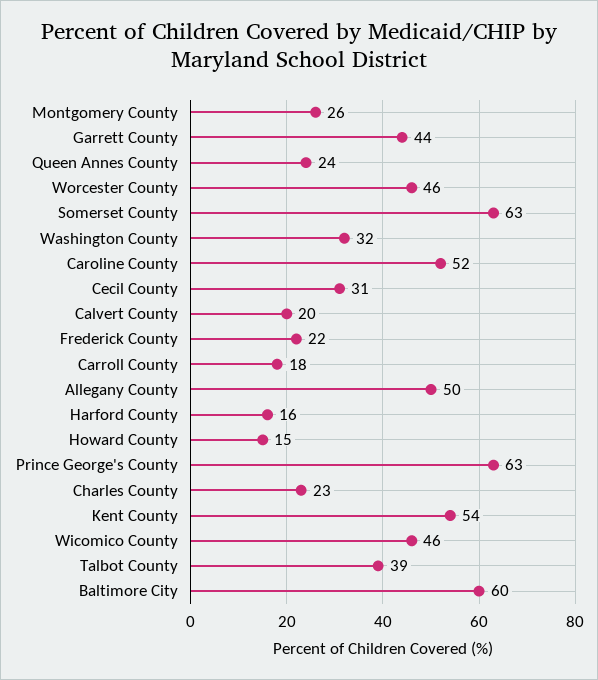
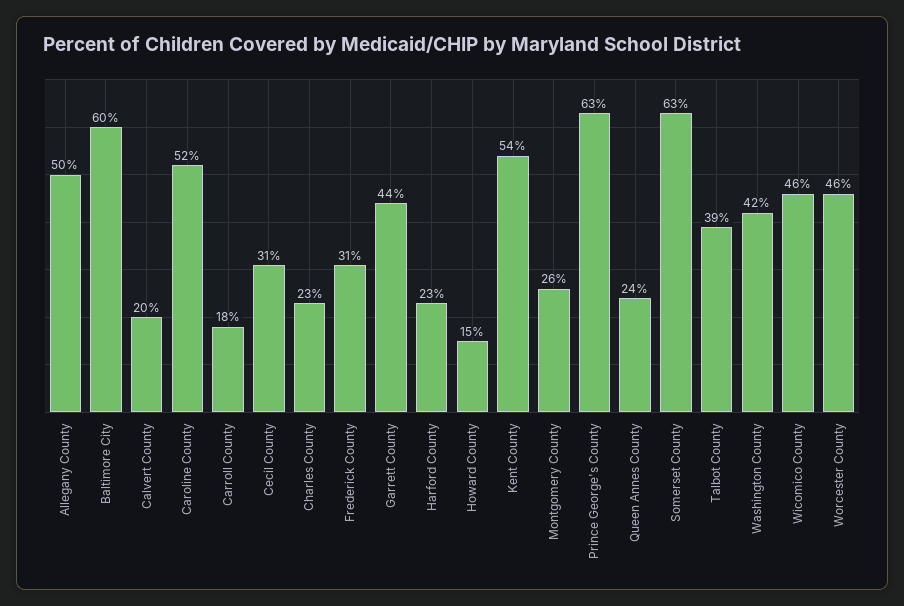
Washington County: 32 -> 42
Frederick County: 22 -> 31
Harford County: 16 -> 23

